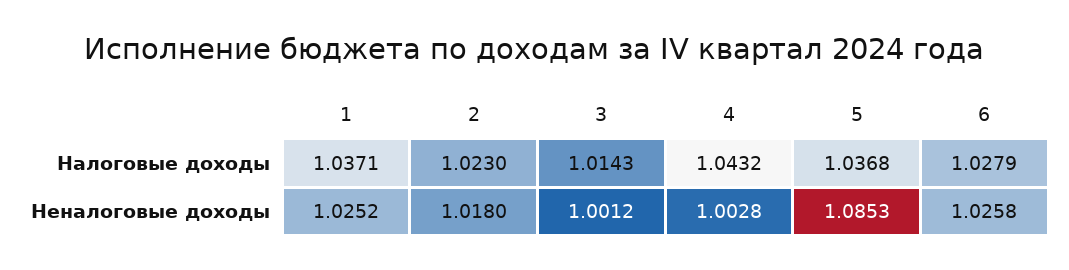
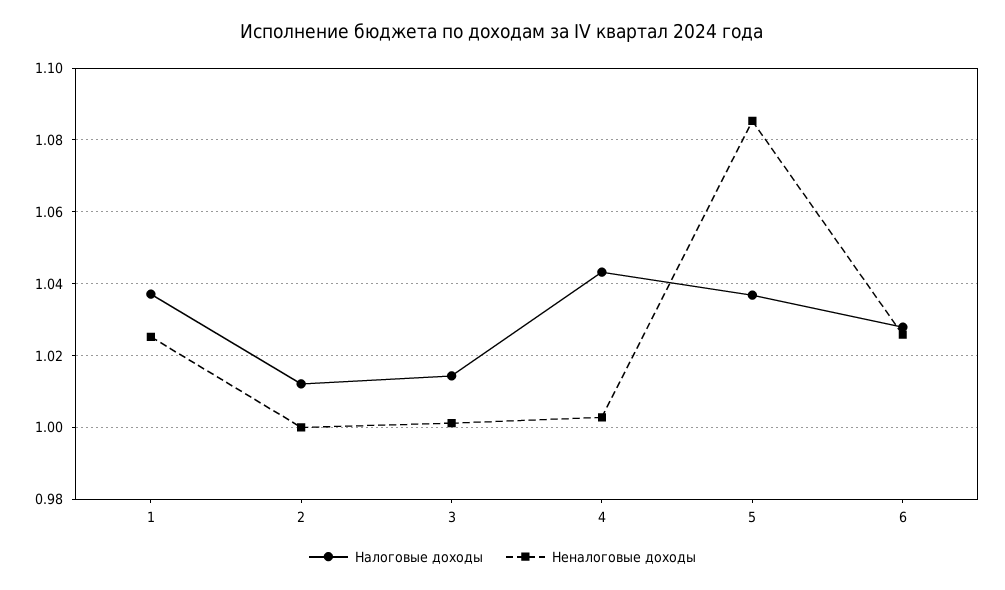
Налоговые доходы, 2: 1.023 -> 1.012
Неналоговые доходы, 2: 1.018 -> 1

